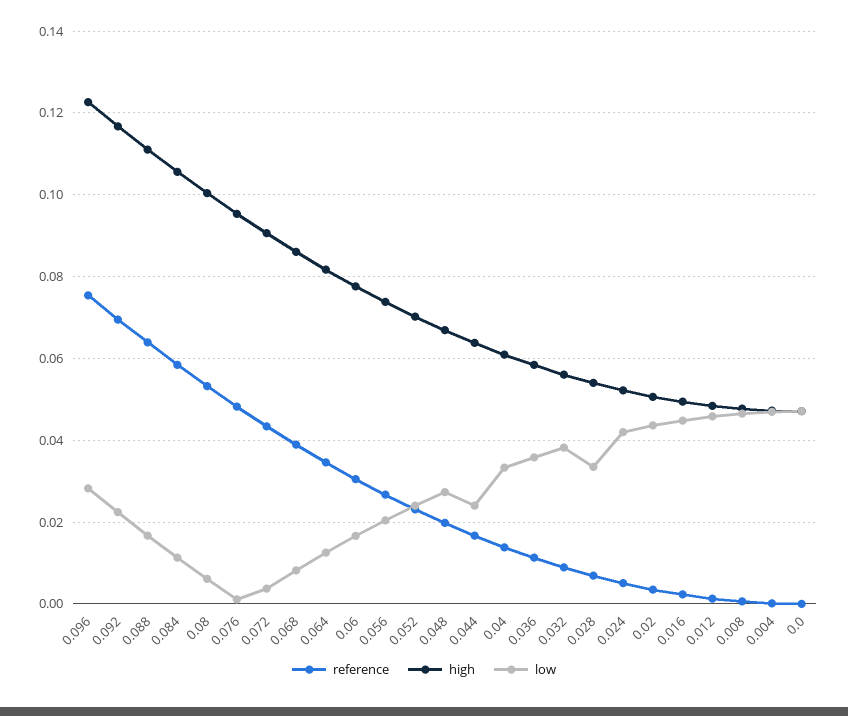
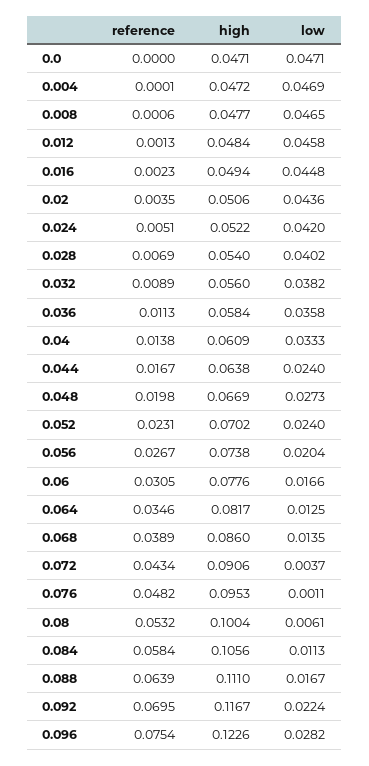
low, 0.068: 0.008 -> 0.0135
low, 0.028: 0.034 -> 0.0402

